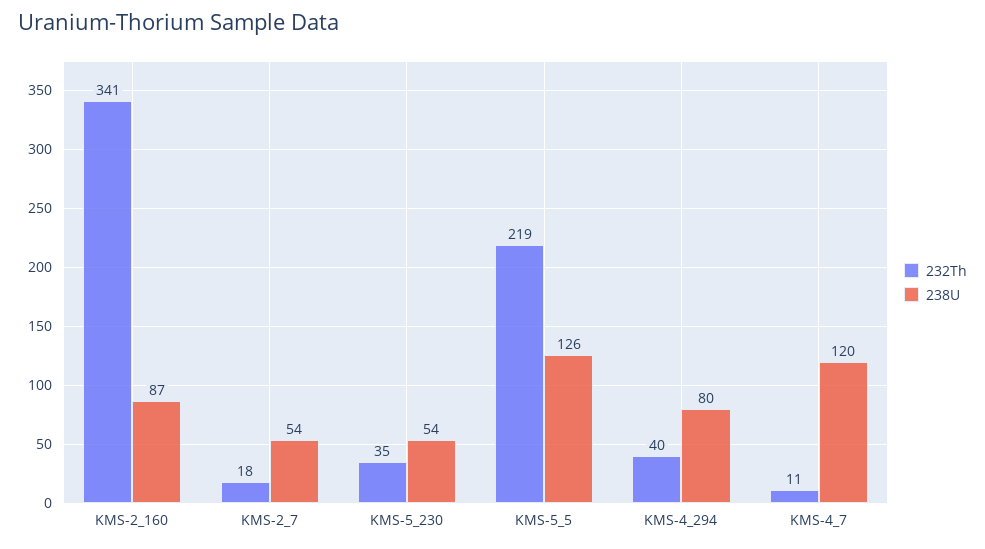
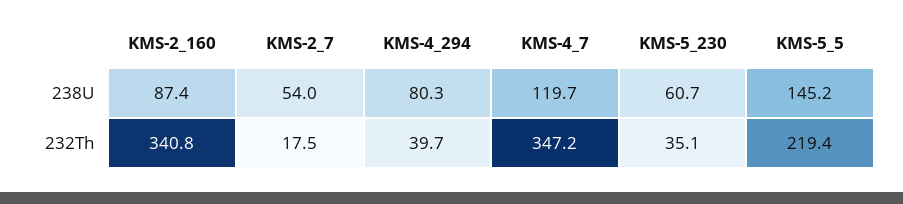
238U, KMS-5_230: 54 -> 60.7
238U, KMS-5_5: 126 -> 145.2
232Th, KMS-4_7: 11 -> 347.2

